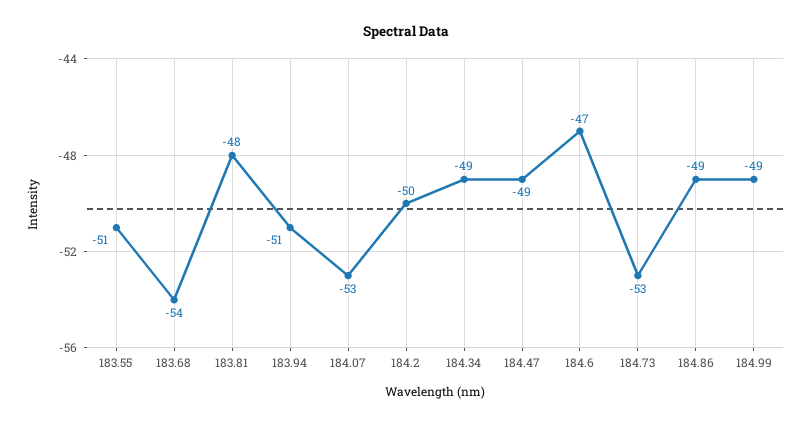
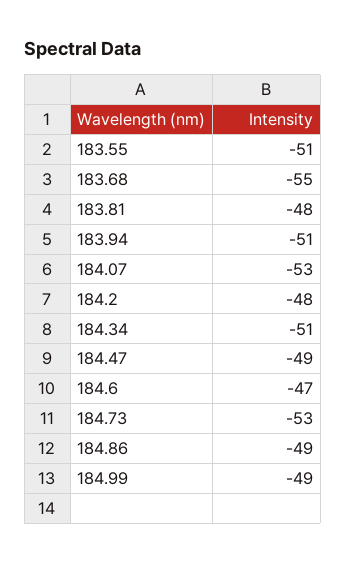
183.68: -54 -> -55
184.2: -50 -> -48
184.34: -49 -> -51

